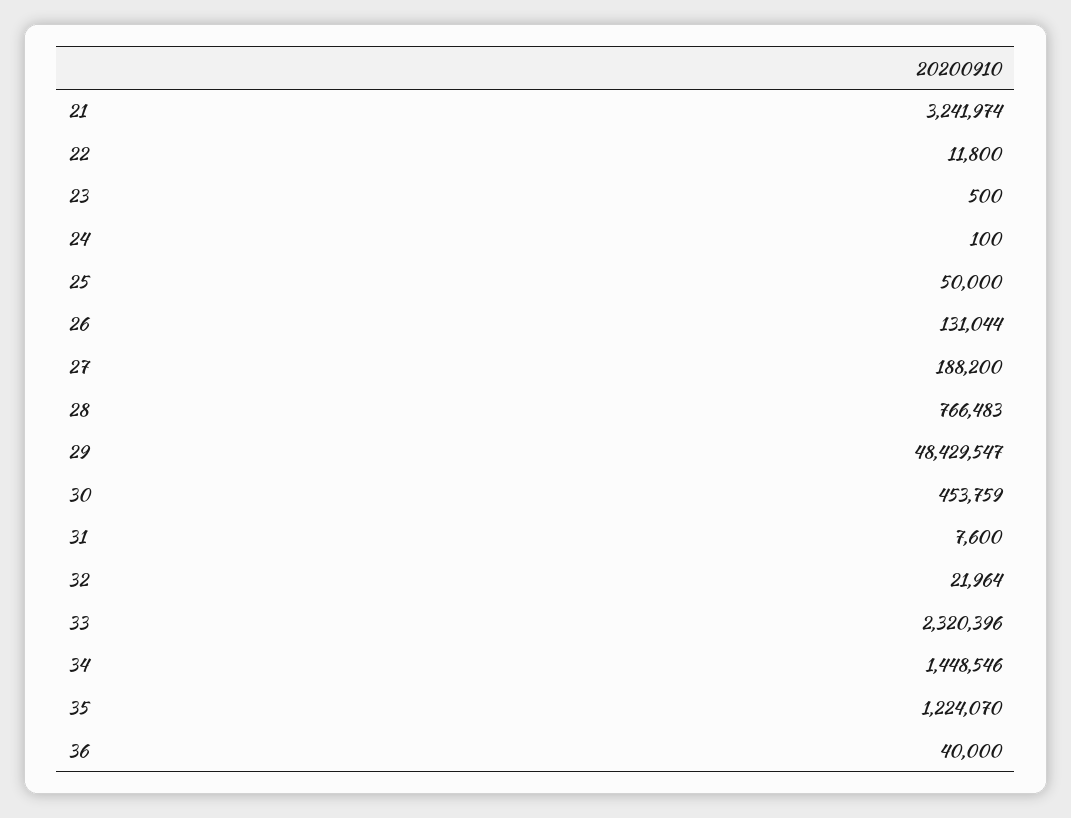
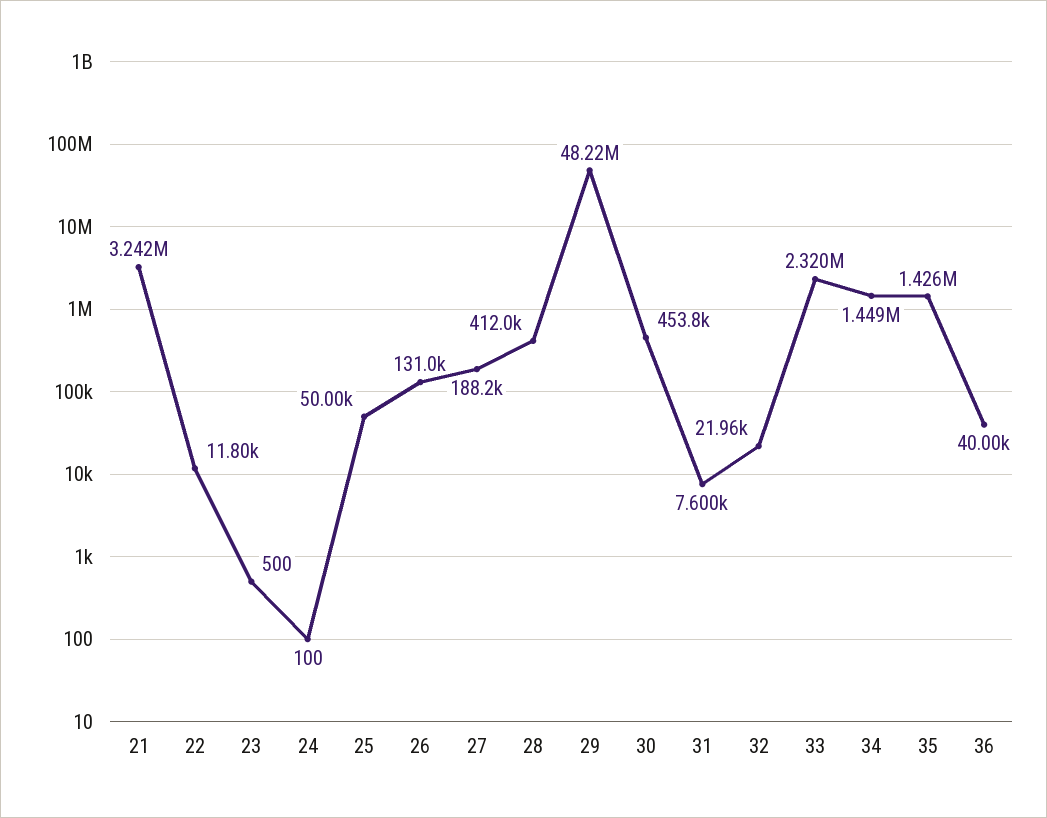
28: 766483 -> 412000
29: 48429547 -> 48220000
35: 1224070 -> 1426000

